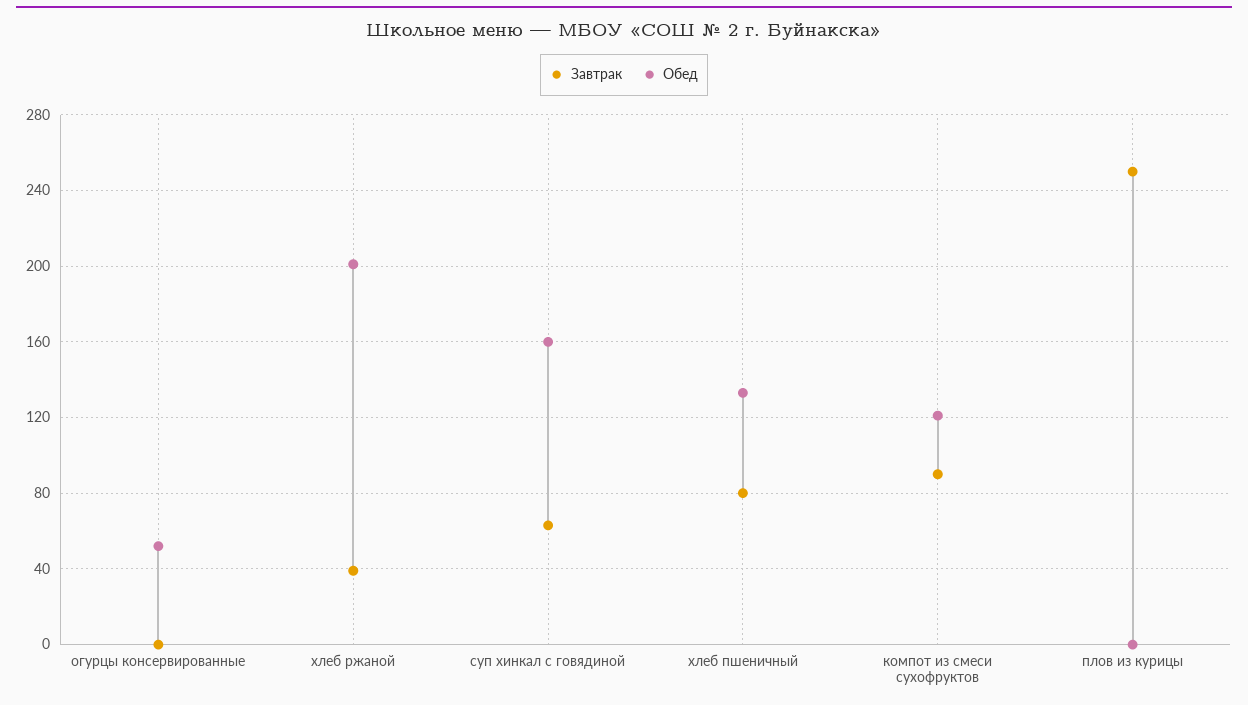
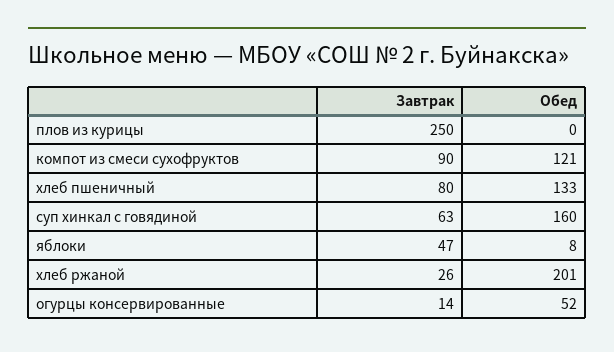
Завтрак, огурцы консервированные: 0 -> 14
Завтрак, хлеб ржаной: 40 -> 26
Завтрак, яблоки: none -> 47
Обед, яблоки: none -> 8

